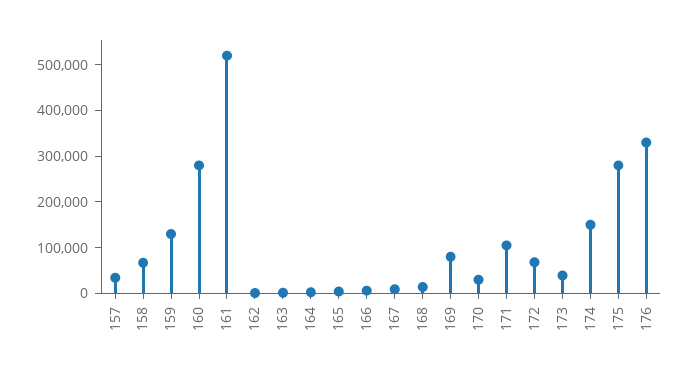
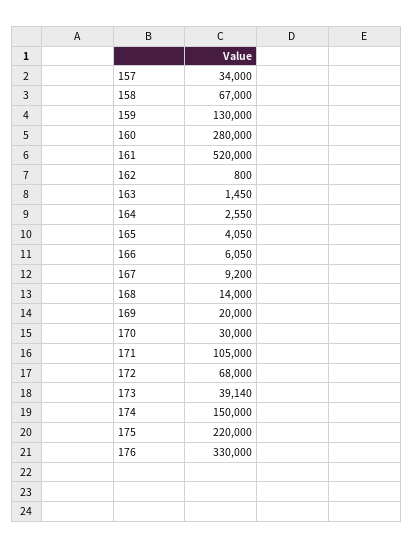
169: 80000 -> 20000
175: 280000 -> 220000

